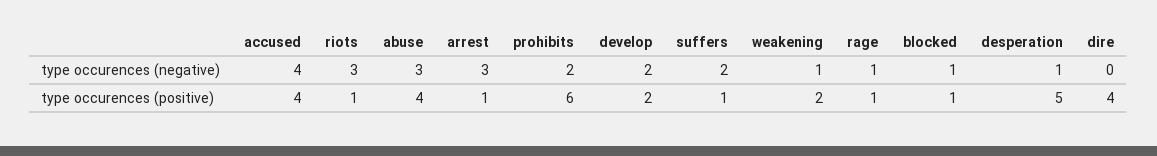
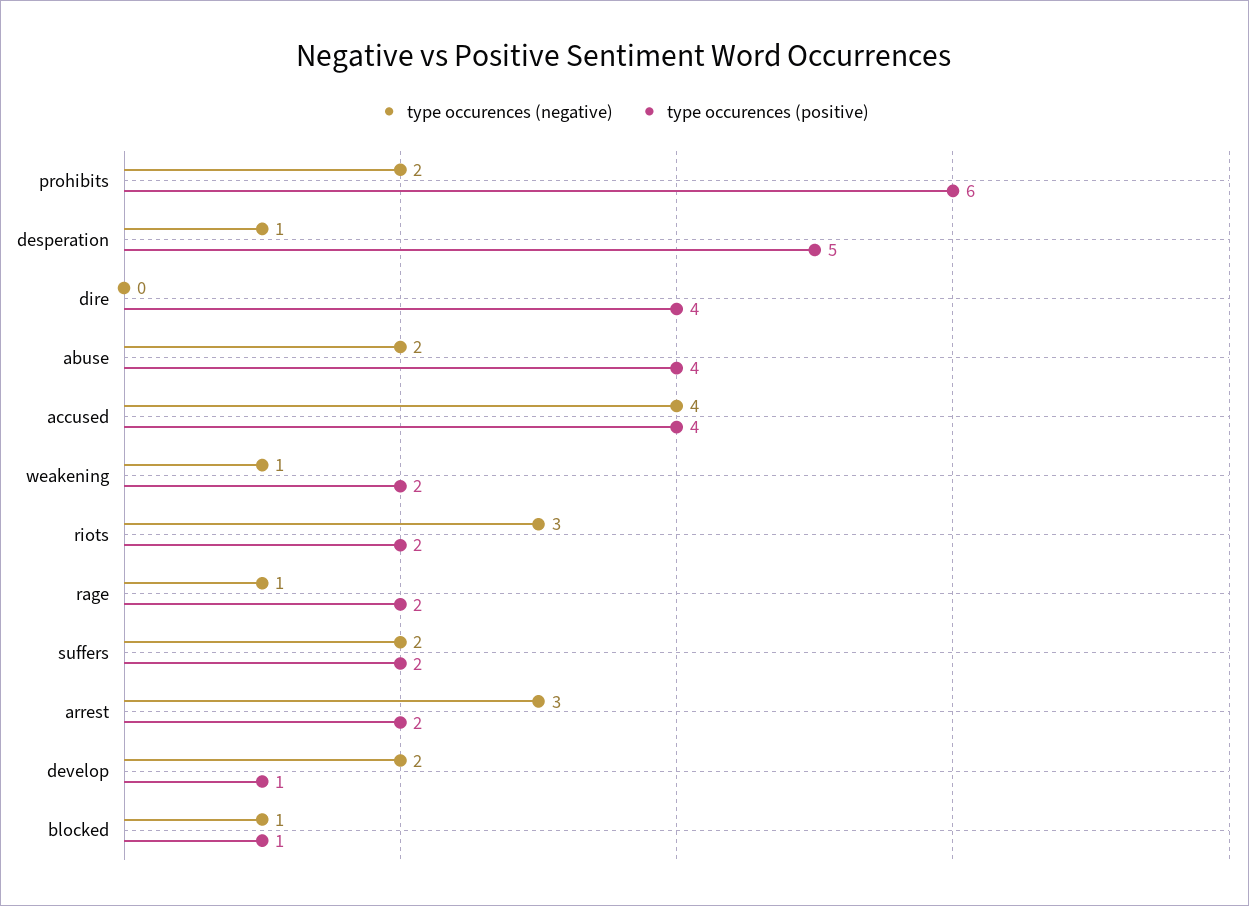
type occurences (negative), abuse: 3 -> 2
type occurences (positive), riots: 1 -> 2
type occurences (positive), arrest: 1 -> 2
type occurences (positive), develop: 2 -> 1
type occurences (positive), suffers: 1 -> 2
type occurences (positive), rage: 1 -> 2

